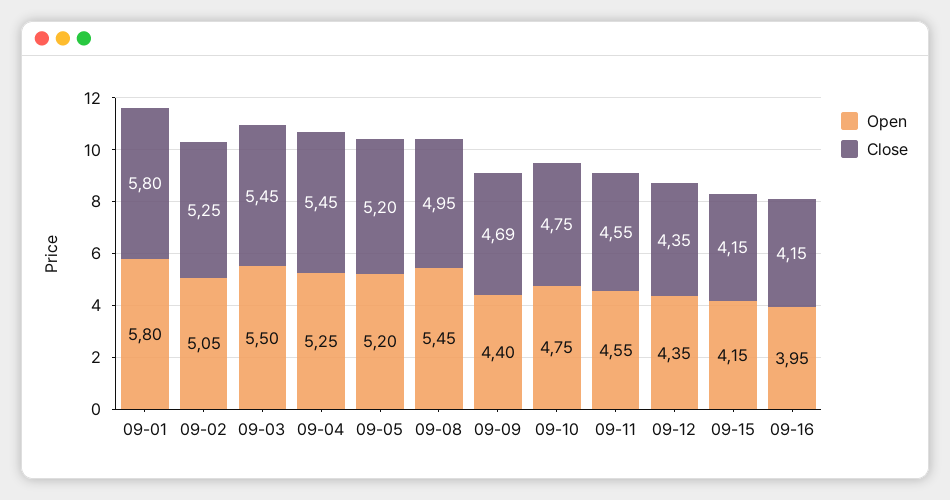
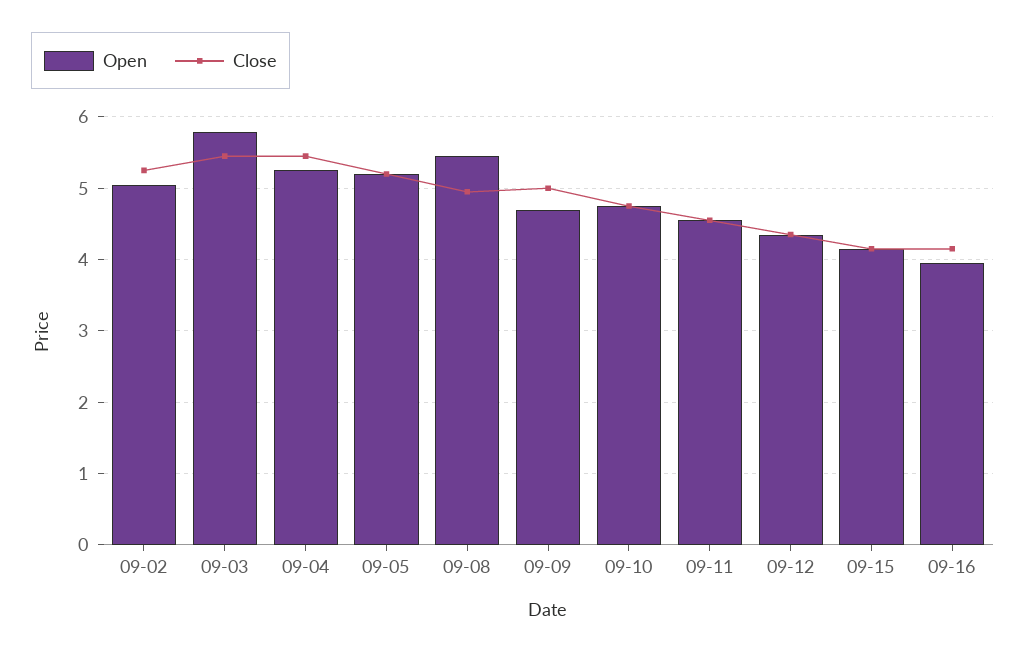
Open, 09-01: 5.8 -> none
Close, 09-01: 5.8 -> none
Open, 09-03: 5.5 -> 5.8
Open, 09-09: 4.4 -> 4.7
Close, 09-09: 4.69 -> 5

